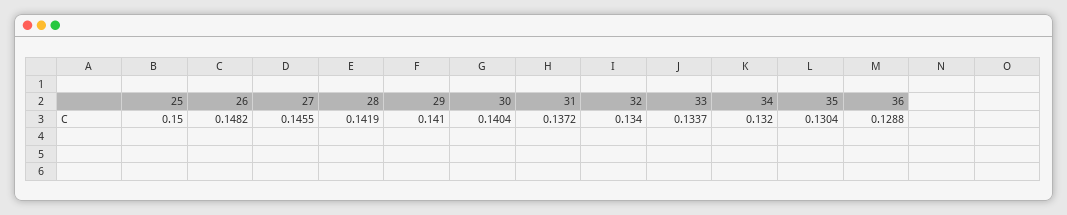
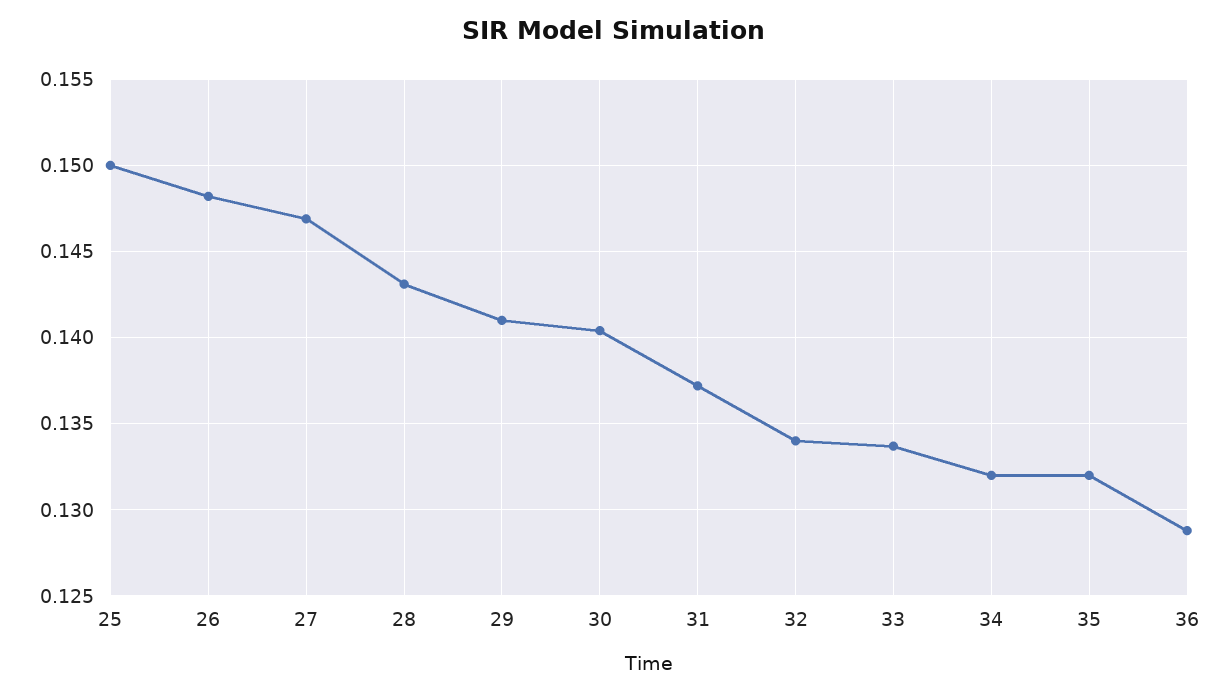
27: 0.1455 -> 0.147
28: 0.1419 -> 0.143
35: 0.1304 -> 0.132

